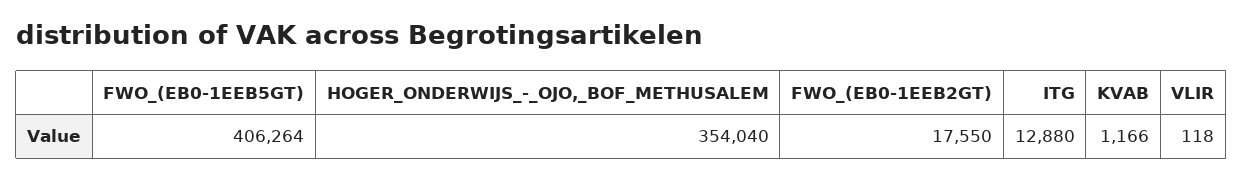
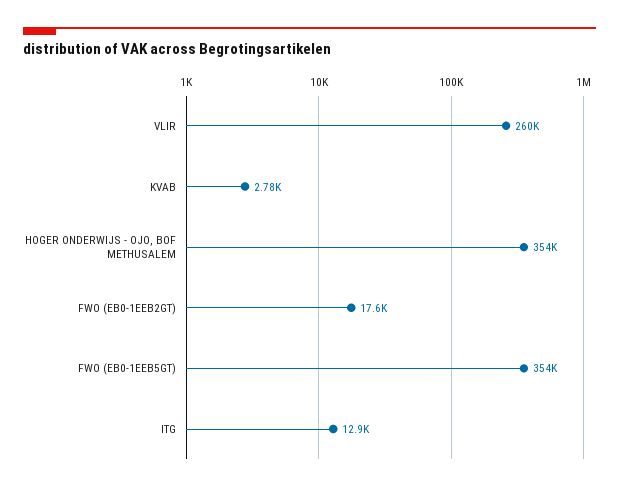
FWO_(EB0-1EEB5GT): 406264 -> 354000
KVAB: 1166 -> 2780
VLIR: 118 -> 260000

